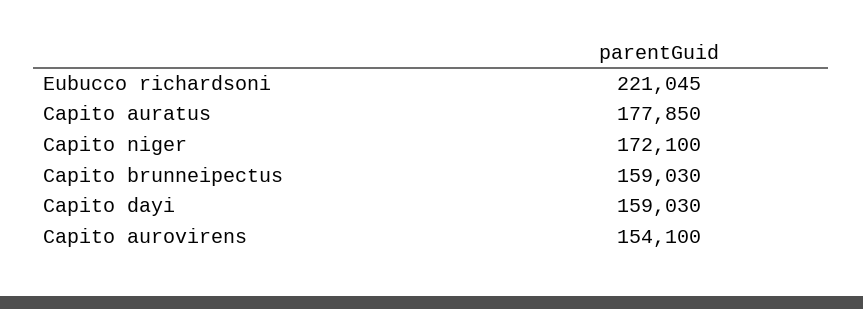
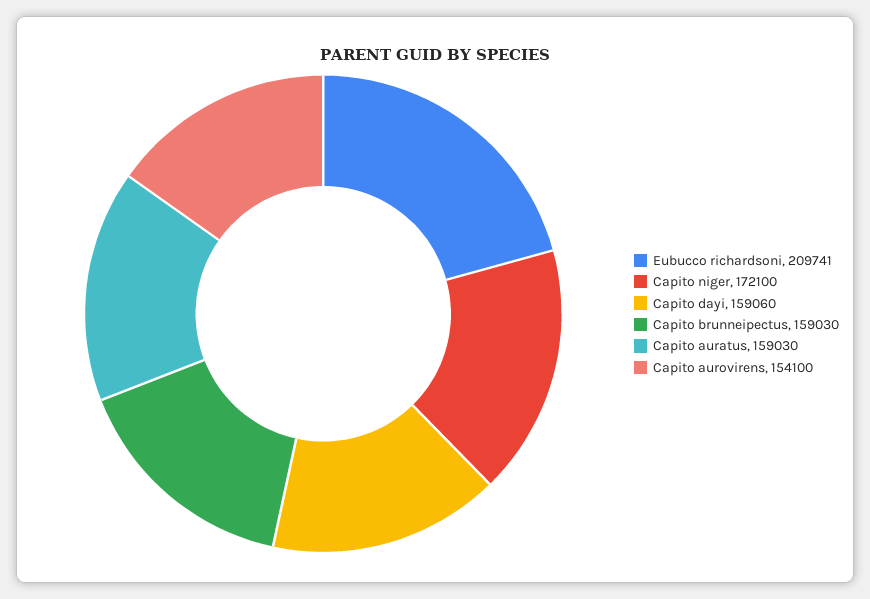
Eubucco richardsoni: 221045 -> 209741
Capito auratus: 177850 -> 159030
Capito dayi: 159030 -> 159060

